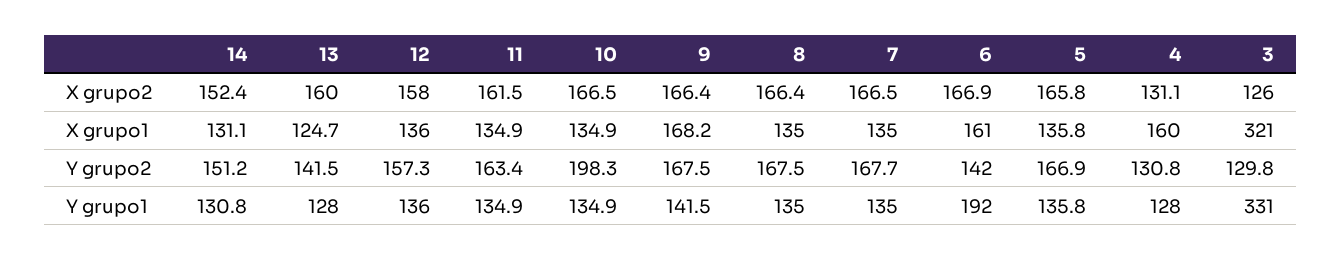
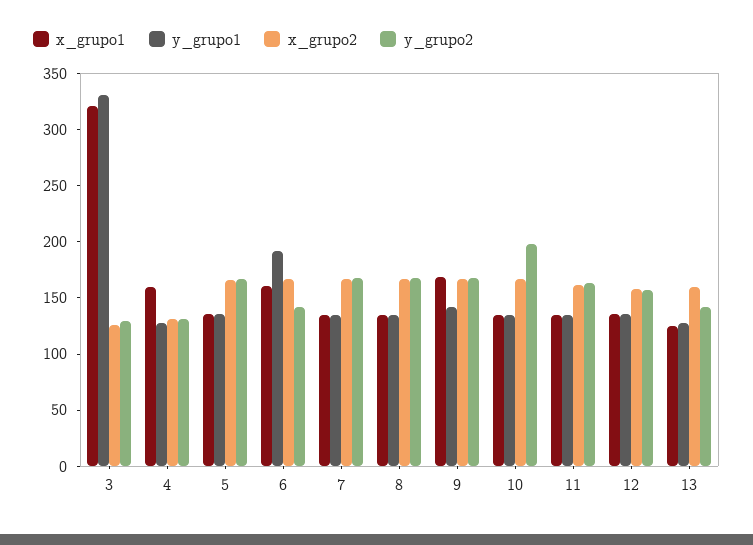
X grupo2, 14: 152.4 -> none
X grupo1, 14: 131.1 -> none
Y grupo2, 14: 151.2 -> none
Y grupo1, 14: 130.8 -> none

